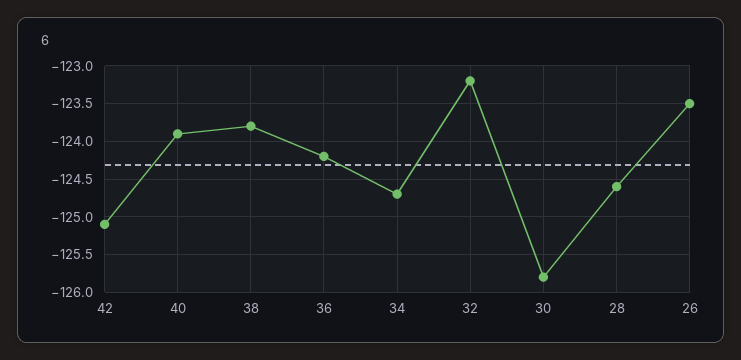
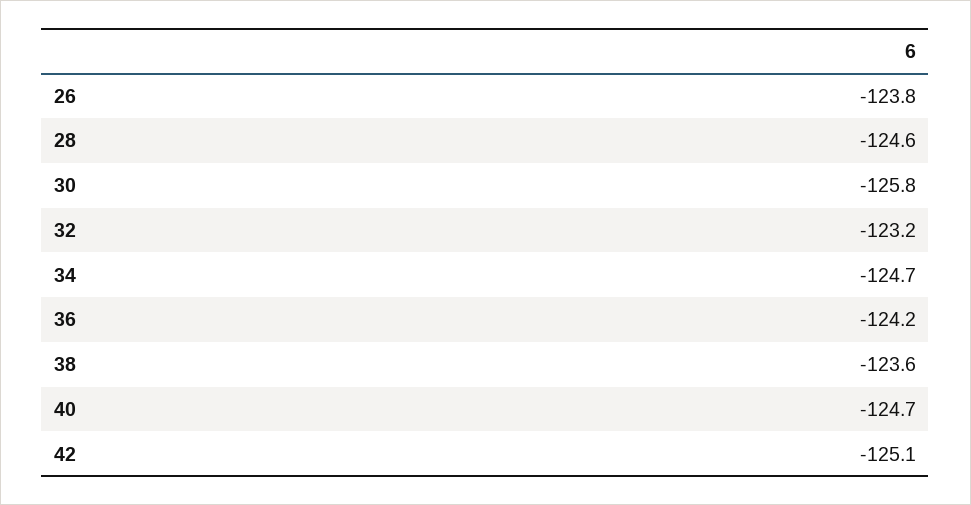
40: -123.9 -> -124.7
38: -123.8 -> -123.6
26: -123.5 -> -123.8

